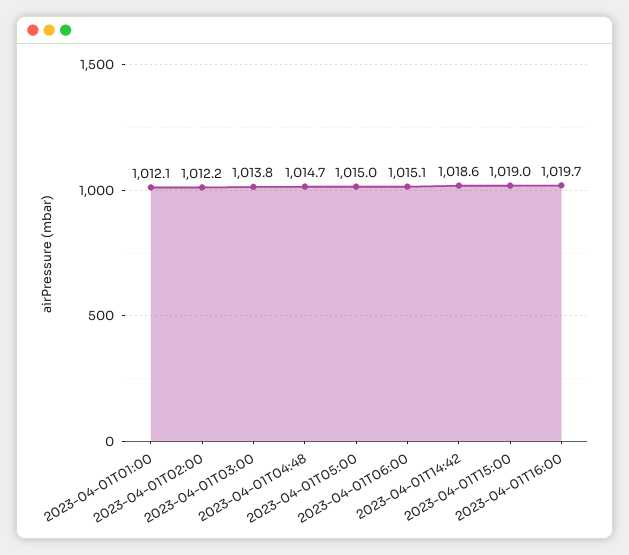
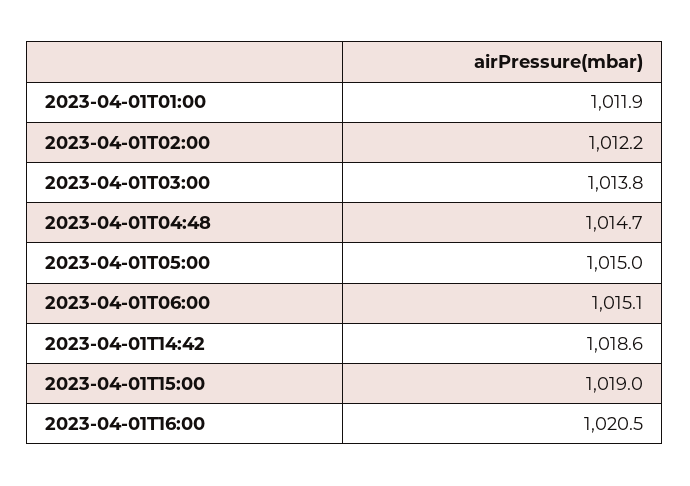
2023-04-01T01:00: 1012.1 -> 1011.9
2023-04-01T16:00: 1019.7 -> 1020.5

